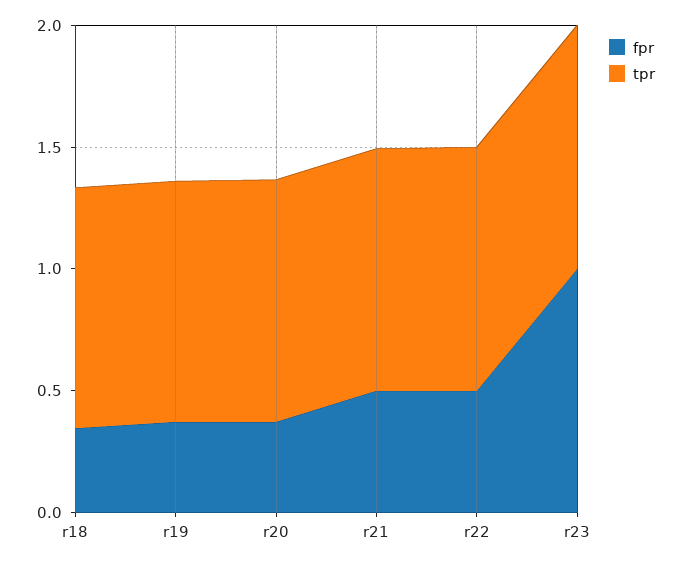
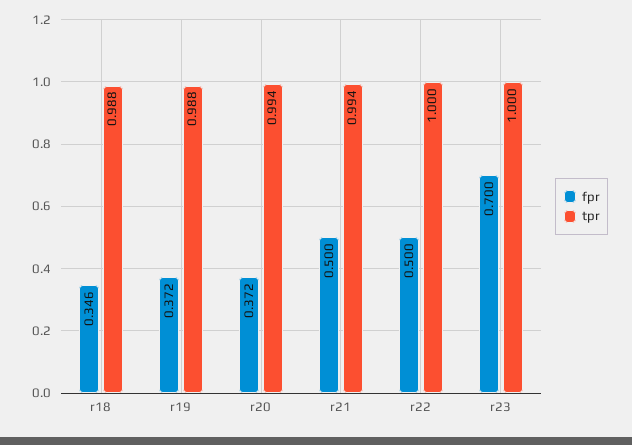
fpr, r23: 1 -> 0.7

